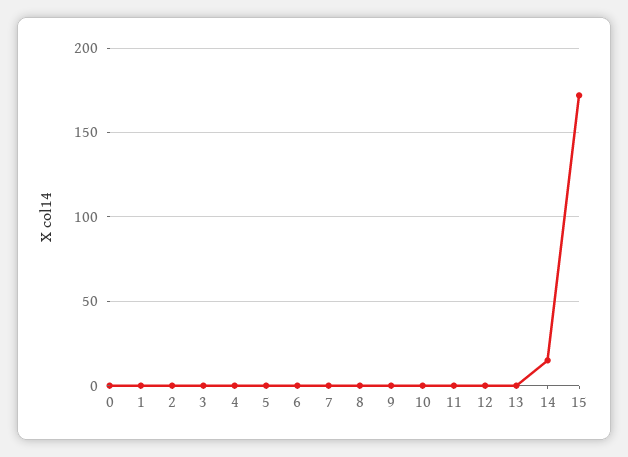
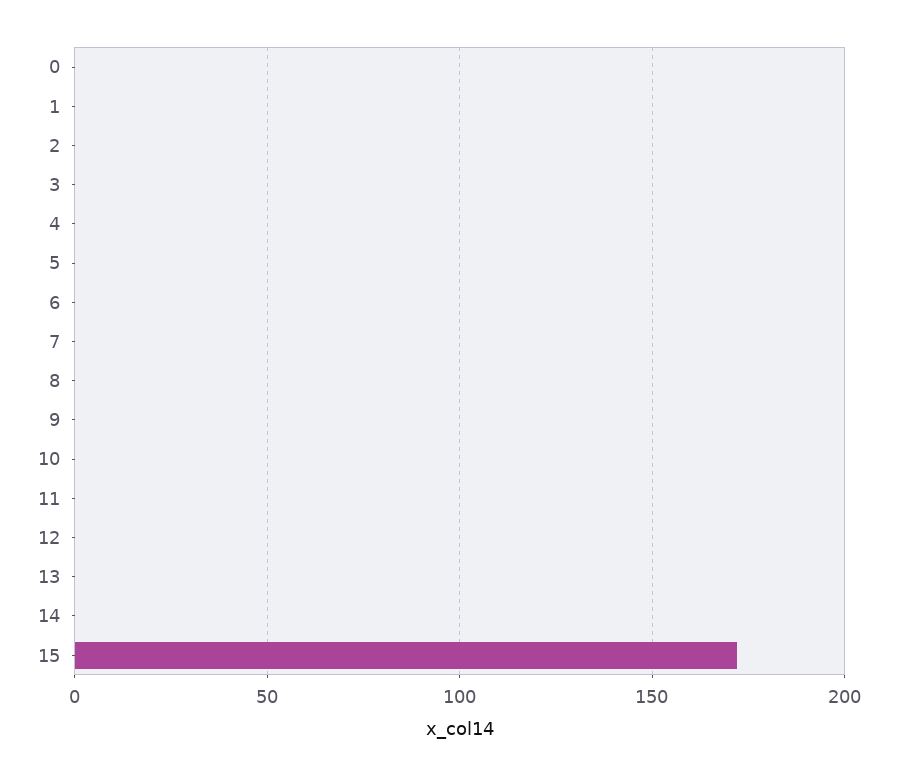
14: 15 -> 0

